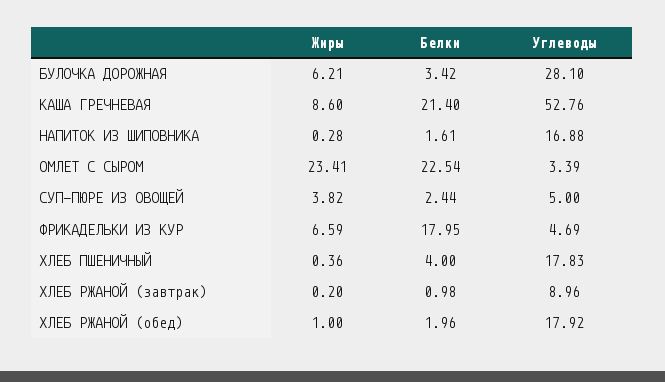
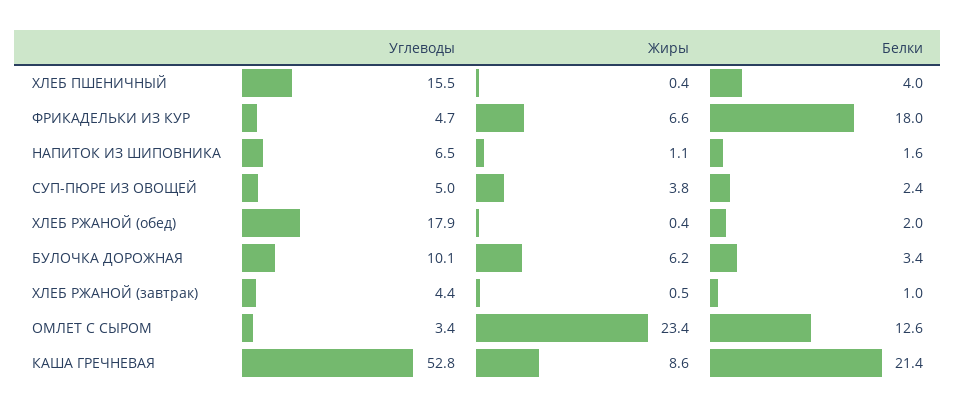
Углеводы, БУЛОЧКА ДОРОЖНАЯ: 28.1 -> 10.1
Жиры, НАПИТОК ИЗ ШИПОВНИКА: 0.28 -> 1.1
Углеводы, НАПИТОК ИЗ ШИПОВНИКА: 16.88 -> 6.5
Белки, ОМЛЕТ С СЫРОМ: 22.54 -> 12.6
Углеводы, ХЛЕБ ПШЕНИЧНЫЙ: 17.83 -> 15.5
Жиры, ХЛЕБ РЖАНОЙ (завтрак): 0.2 -> 0.5
Углеводы, ХЛЕБ РЖАНОЙ (завтрак): 8.96 -> 4.4
Жиры, ХЛЕБ РЖАНОЙ (обед): 1 -> 0.4

